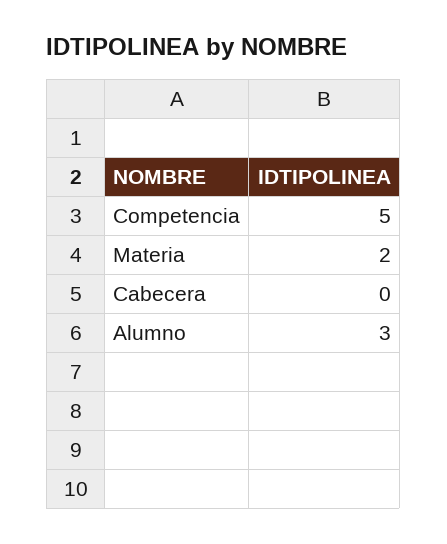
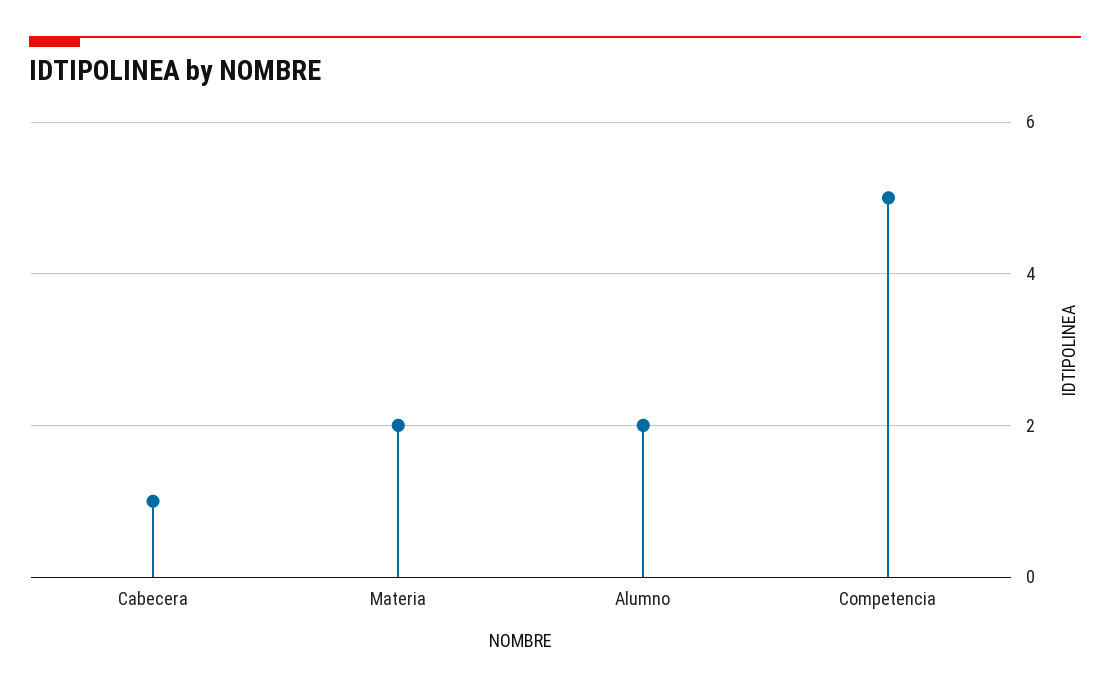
Cabecera: 0 -> 1
Alumno: 3 -> 2

